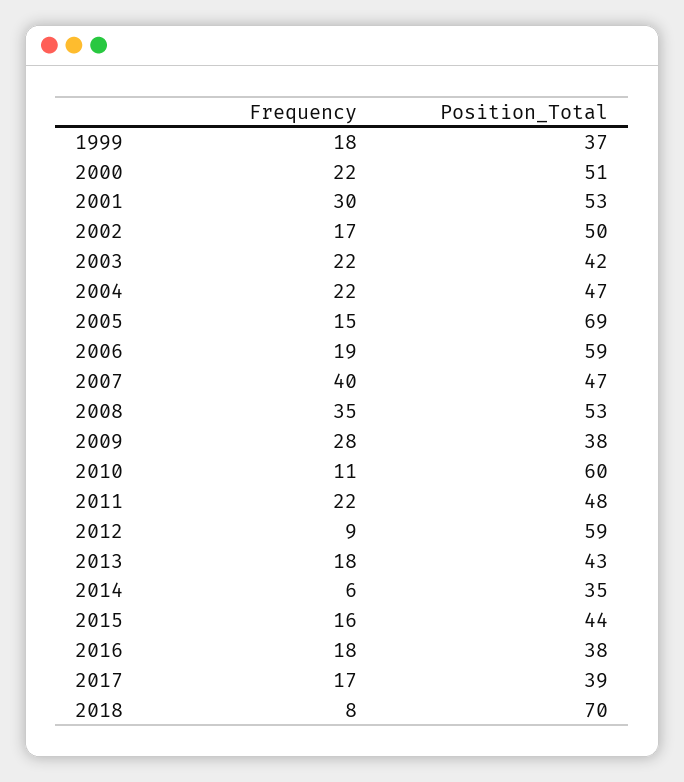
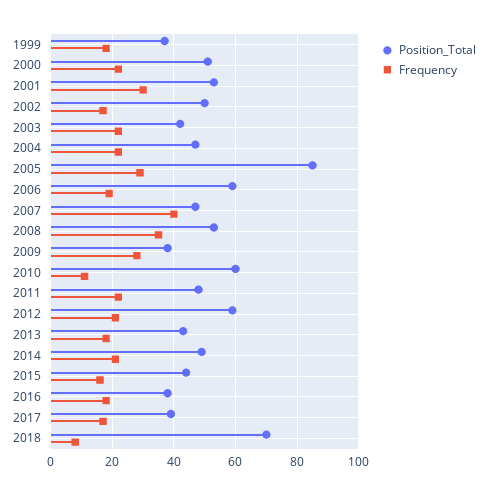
Frequency, 2005: 15 -> 30
Position_Total, 2005: 69 -> 85
Frequency, 2012: 9 -> 20
Frequency, 2014: 6 -> 20
Position_Total, 2014: 35 -> 50

